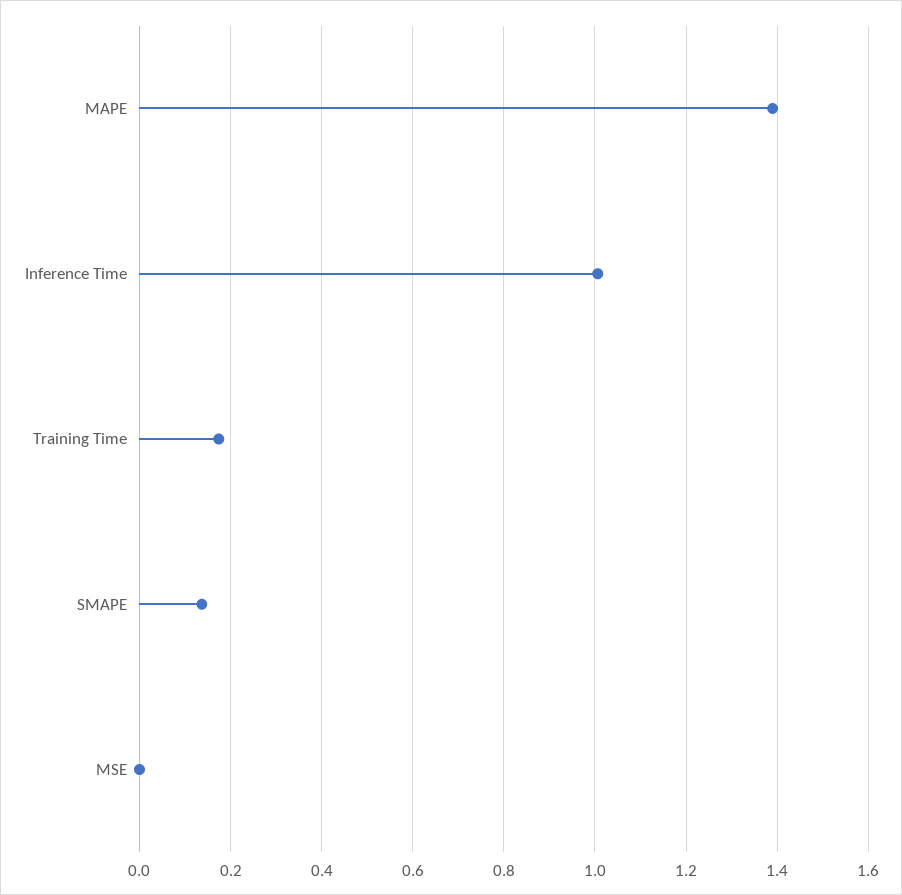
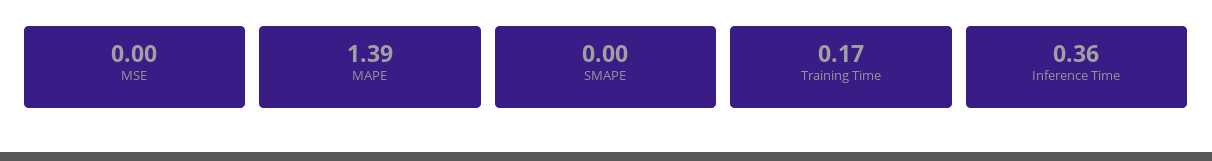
Inference Time: 1 -> 0.36
SMAPE: 0.14 -> 0

